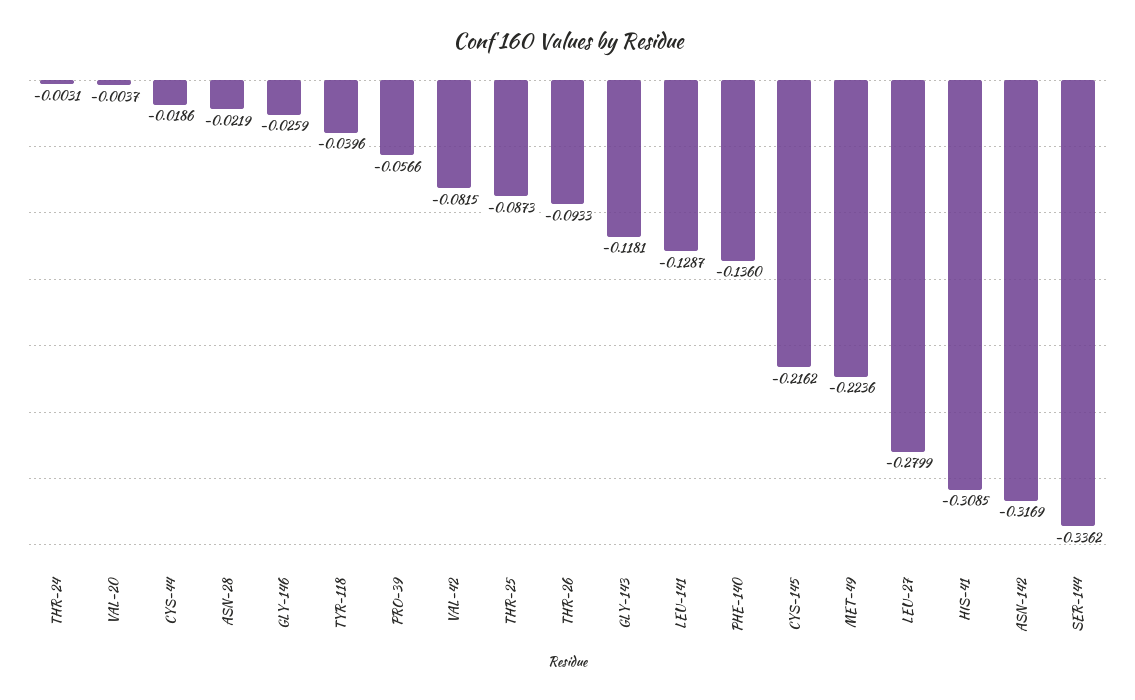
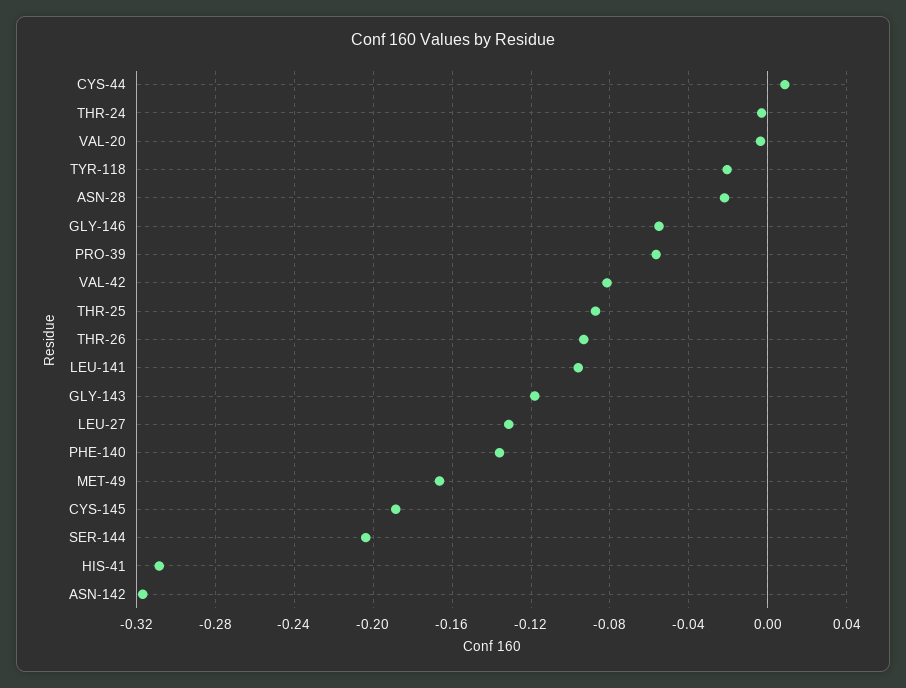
CYS-44: -0.0186 -> 0.01
GLY-146: -0.0259 -> -0.055
TYR-118: -0.0396 -> -0.02
LEU-141: -0.1287 -> -0.095
CYS-145: -0.2162 -> -0.19
MET-49: -0.2236 -> -0.165
LEU-27: -0.2799 -> -0.13
SER-144: -0.3362 -> -0.205

